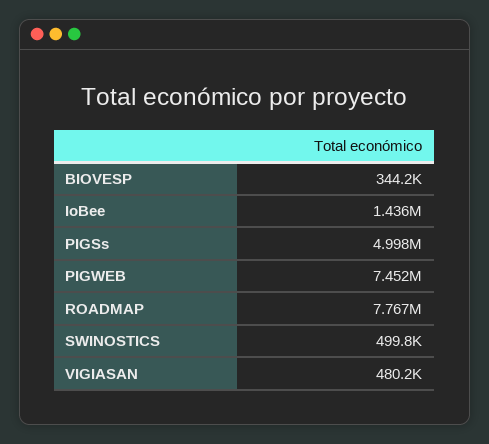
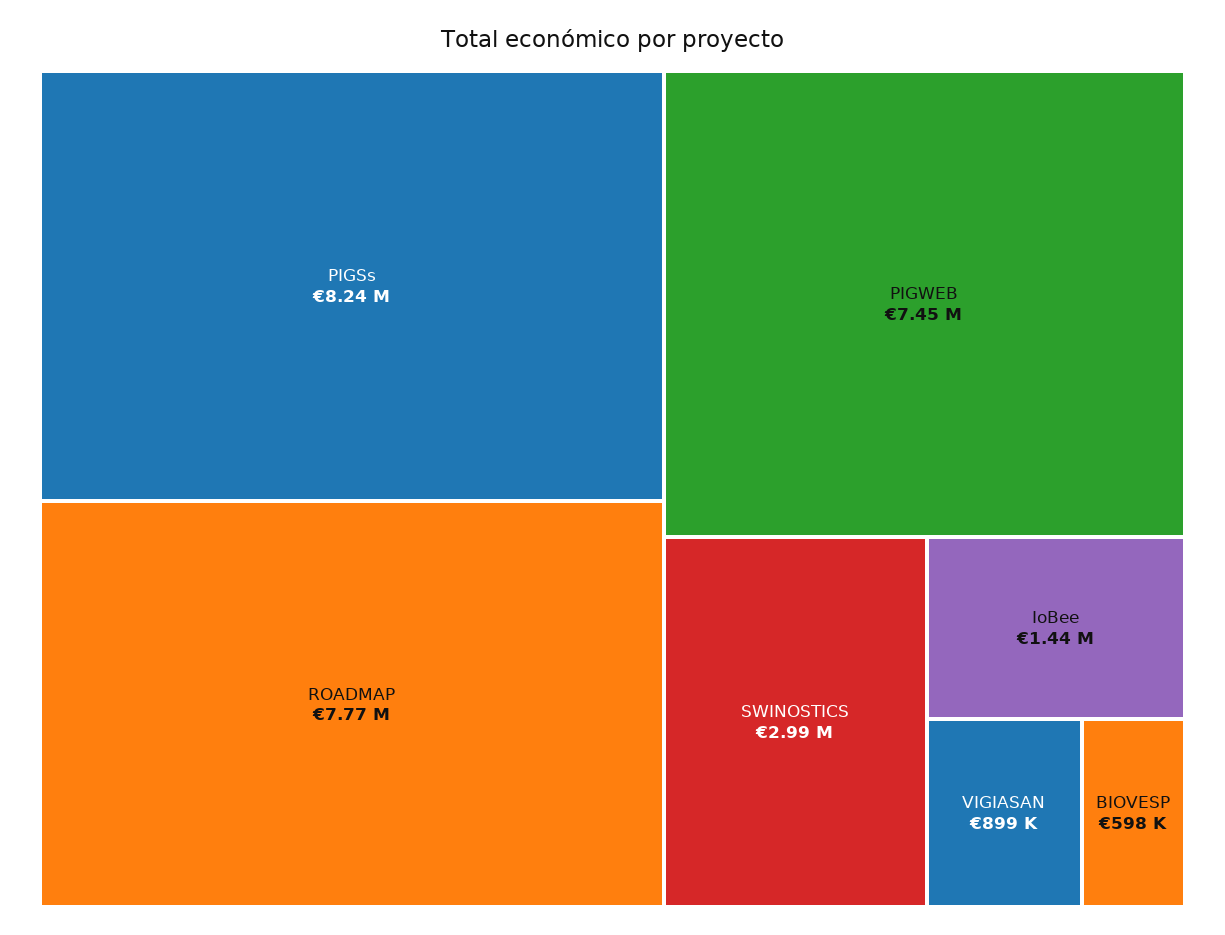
BIOVESP: 344200 -> 598000
PIGSs: 4998000 -> 8240000
SWINOSTICS: 499800 -> 2990000
VIGIASAN: 480200 -> 899000

